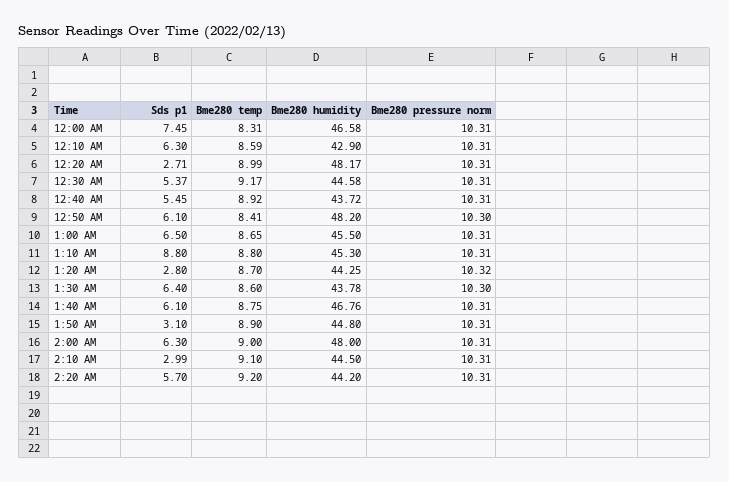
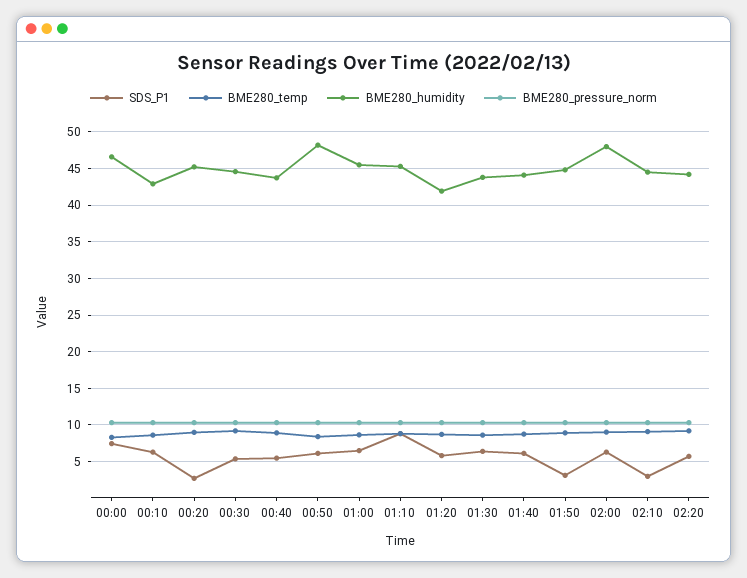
Bme280 humidity, 12:20 AM: 48.17 -> 45
Sds p1, 1:20 AM: 2.8 -> 6
Bme280 humidity, 1:20 AM: 44.25 -> 42
Bme280 humidity, 1:40 AM: 46.76 -> 44

